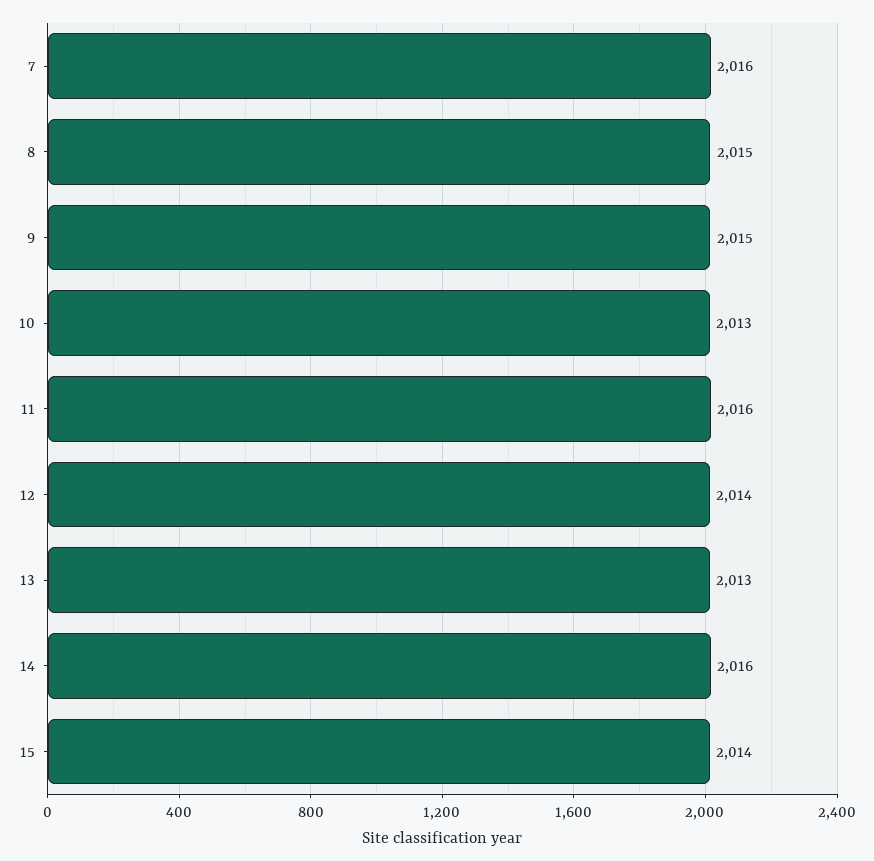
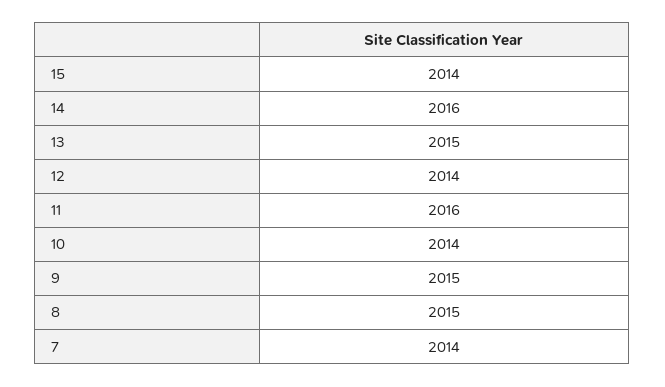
7: 2016 -> 2014
10: 2013 -> 2014
13: 2013 -> 2015

